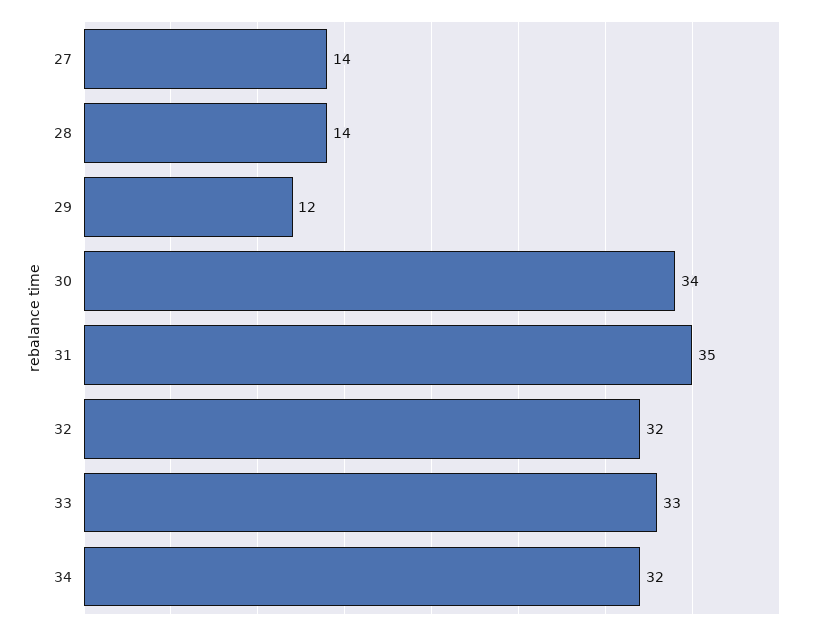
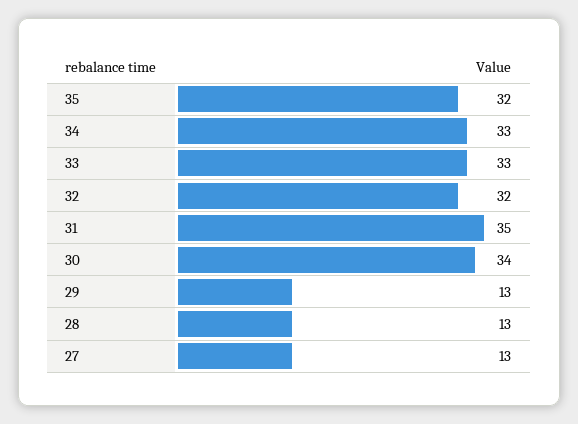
27: 14 -> 13
28: 14 -> 13
29: 12 -> 13
34: 32 -> 33
35: none -> 32

